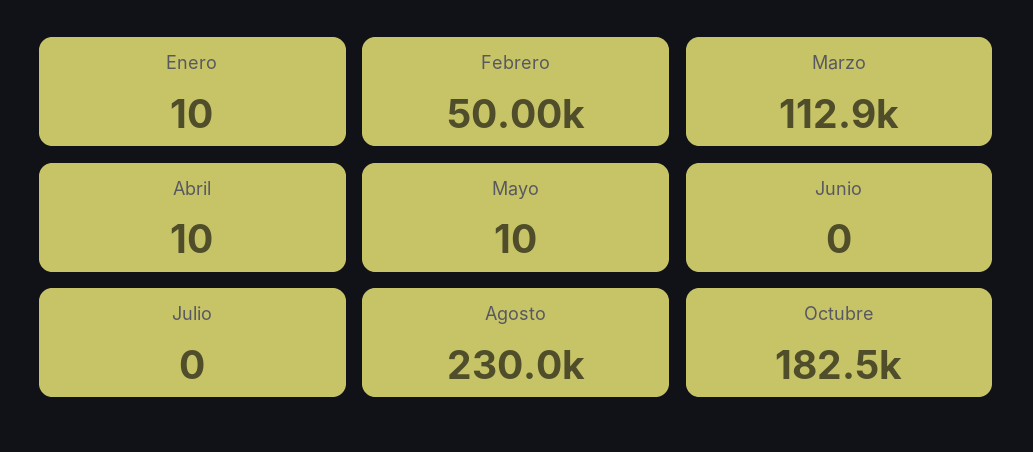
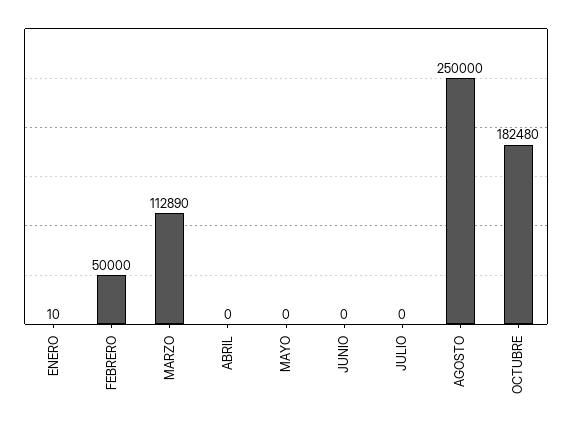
Abril: 10 -> 0
Mayo: 10 -> 0
Agosto: 230000 -> 250000

